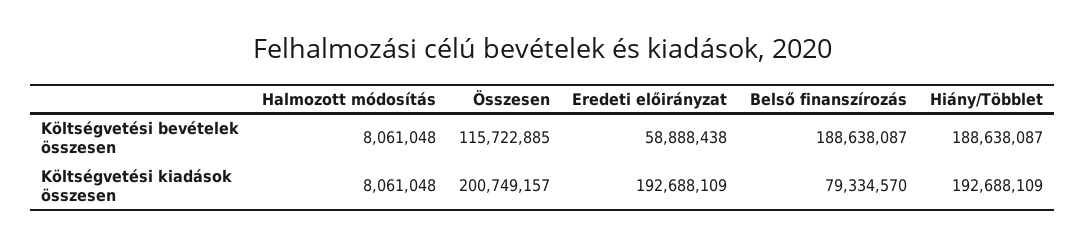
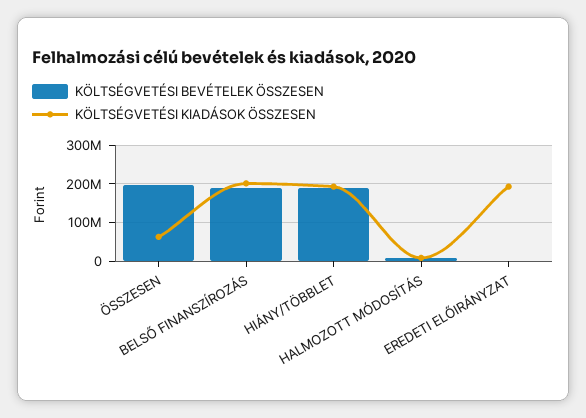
Költségvetési bevételek összesen, Összesen: 115722885 -> 200000000
Költségvetési bevételek összesen, Eredeti előirányzat: 58888438 -> 0
Költségvetési kiadások összesen, Összesen: 200749157 -> 60000000
Költségvetési kiadások összesen, Belső finanszírozás: 79334570 -> 200000000

